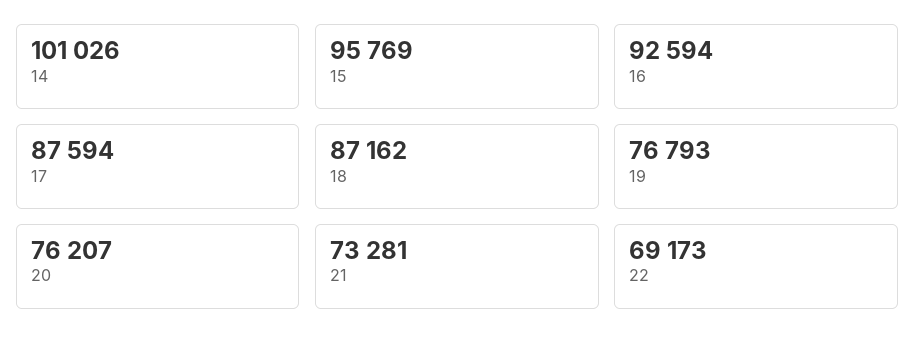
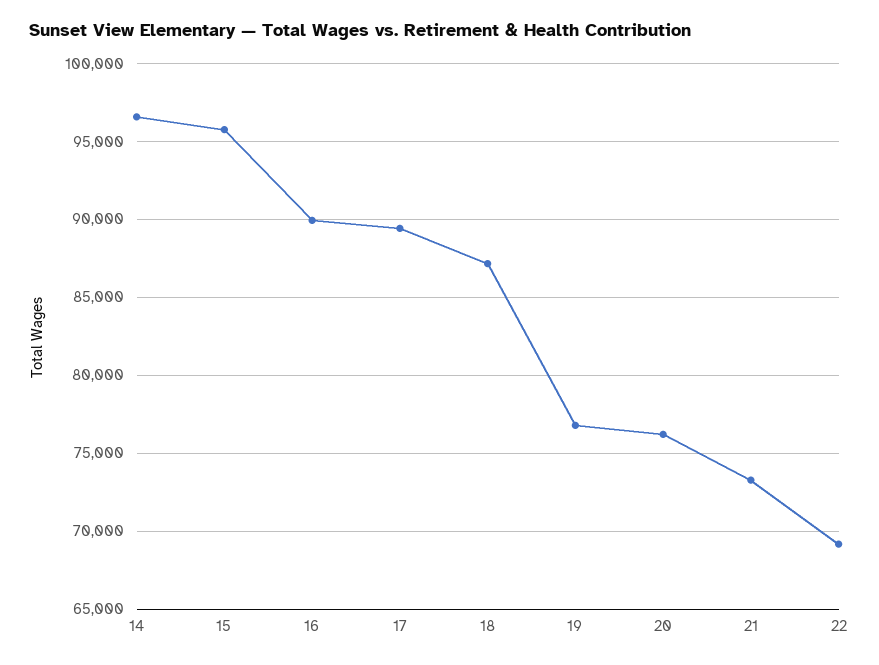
14: 101026 -> 96500
16: 92594 -> 90000
17: 87594 -> 89500

